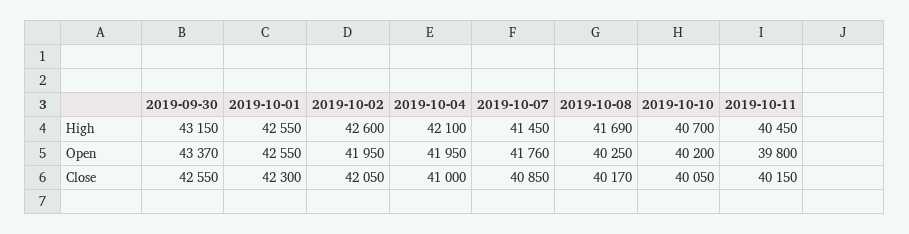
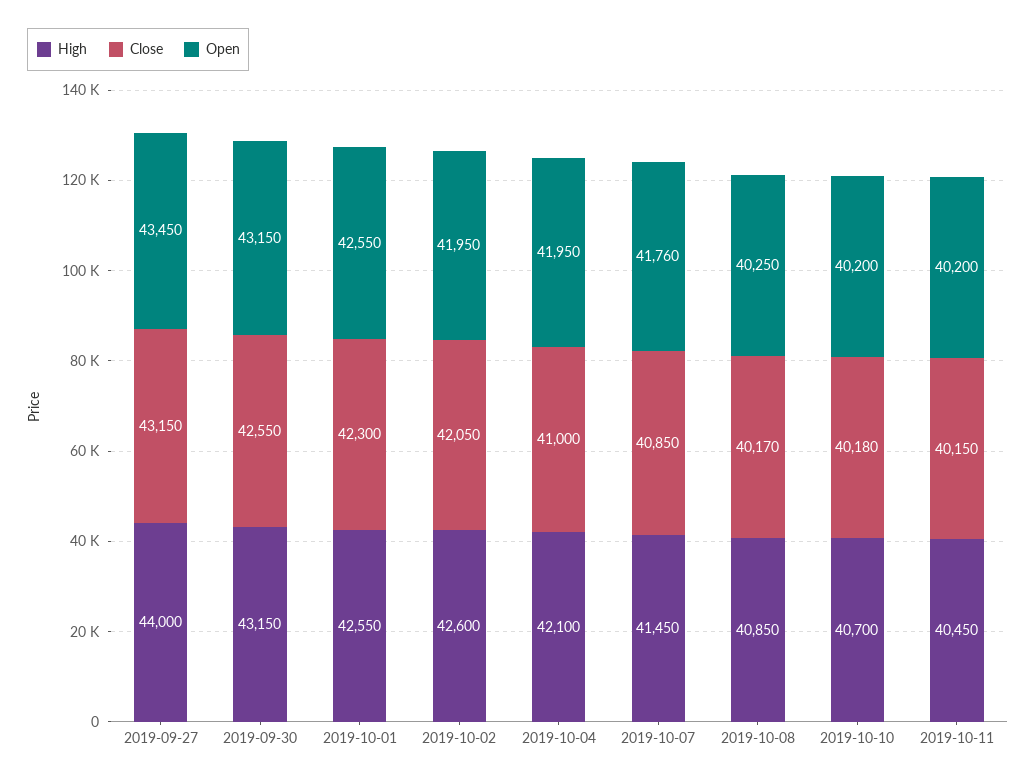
High, 2019-10-08: 41690 -> 40850
Open, 2019-09-30: 43370 -> 43150
Open, 2019-10-11: 39800 -> 40200
Close, 2019-10-10: 40050 -> 40180
High, 2019-09-27: none -> 44000
Close, 2019-09-27: none -> 43150
Open, 2019-09-27: none -> 43450

